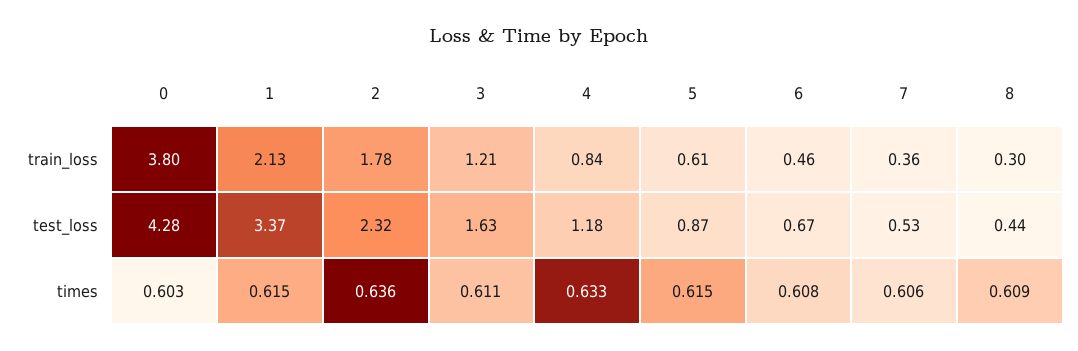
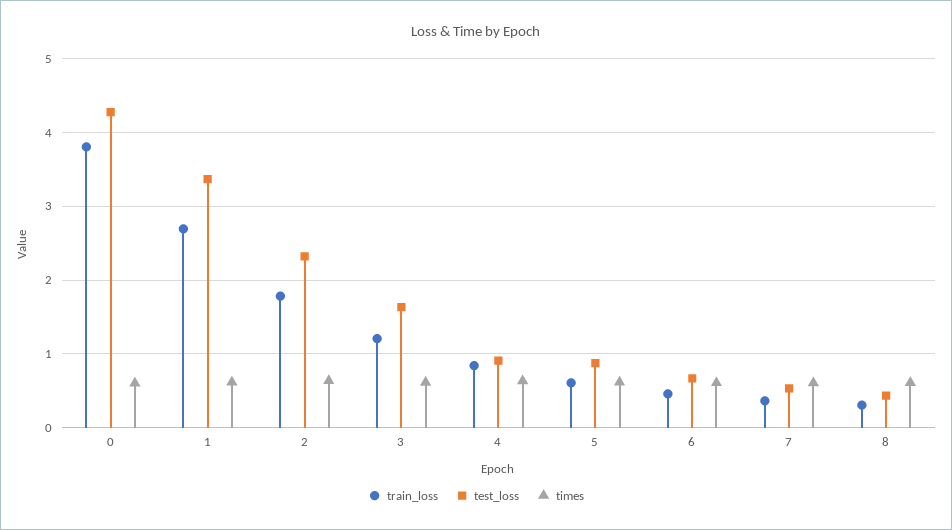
train_loss, 1: 2.13 -> 2.7
test_loss, 4: 1.18 -> 0.9

